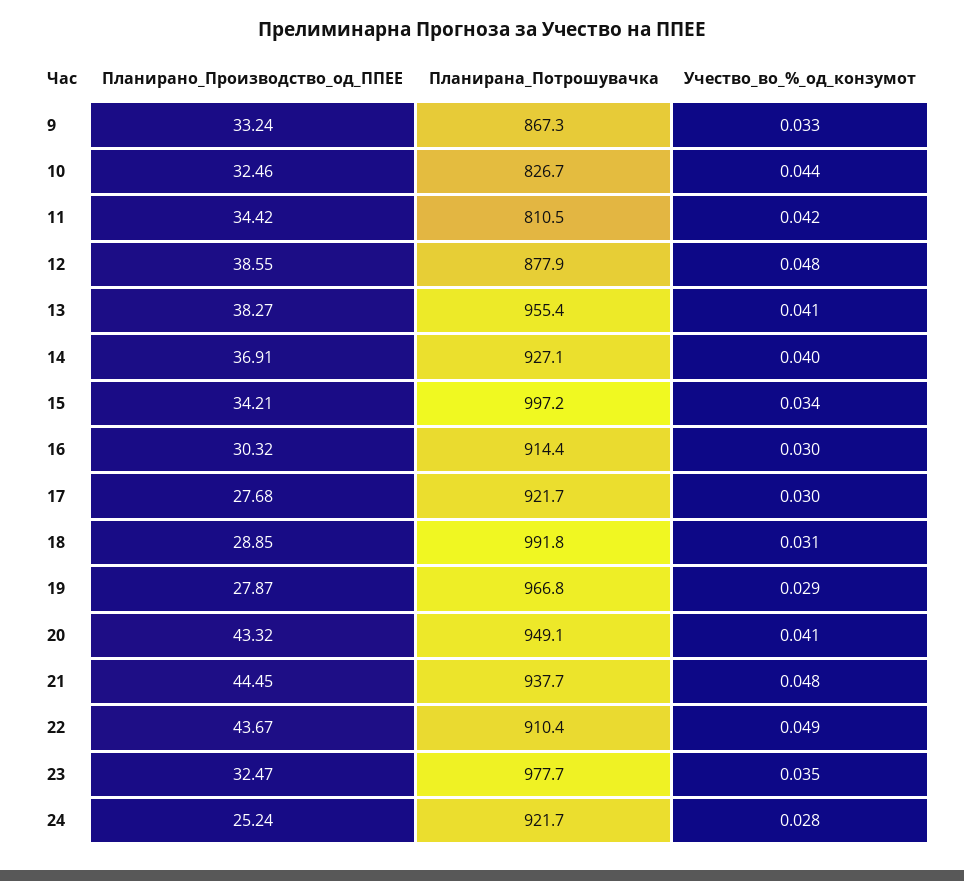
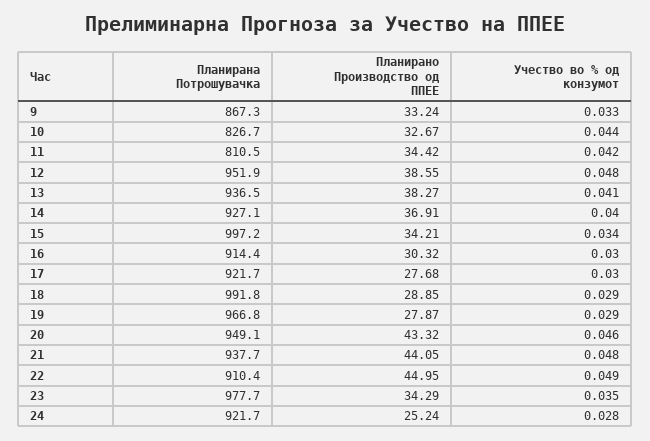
Планирано_Производство_од_ППЕЕ, 10: 32.46 -> 32.67
Планирана_Потрошувачка, 12: 877.9 -> 951.9
Планирана_Потрошувачка, 13: 955.4 -> 936.5
Учество_во_%_од_конзумот, 18: 0.031 -> 0.029
Учество_во_%_од_конзумот, 20: 0.041 -> 0.046
Планирано_Производство_од_ППЕЕ, 21: 44.45 -> 44.05
Планирано_Производство_од_ППЕЕ, 22: 43.67 -> 44.95
Планирано_Производство_од_ППЕЕ, 23: 32.47 -> 34.29

